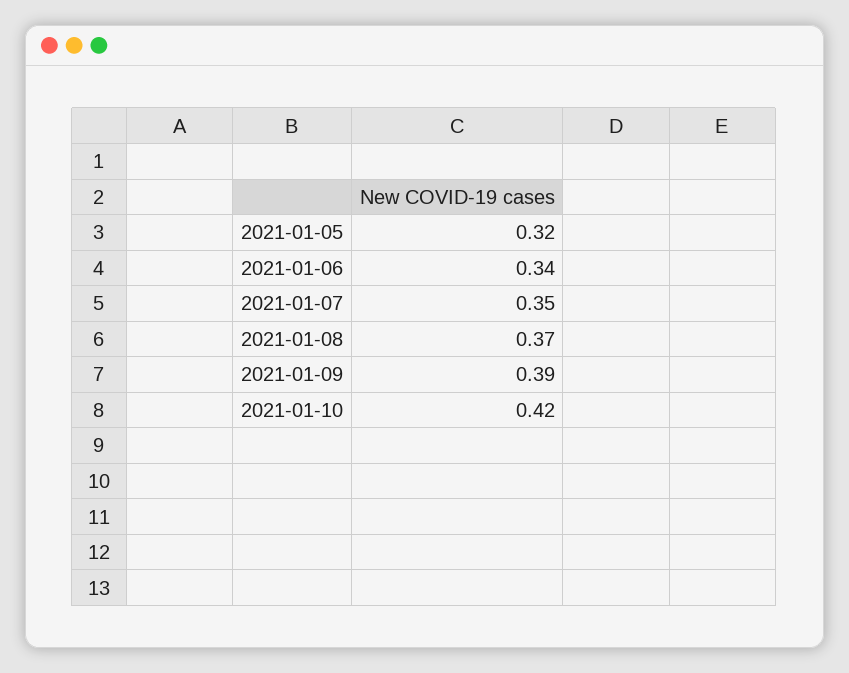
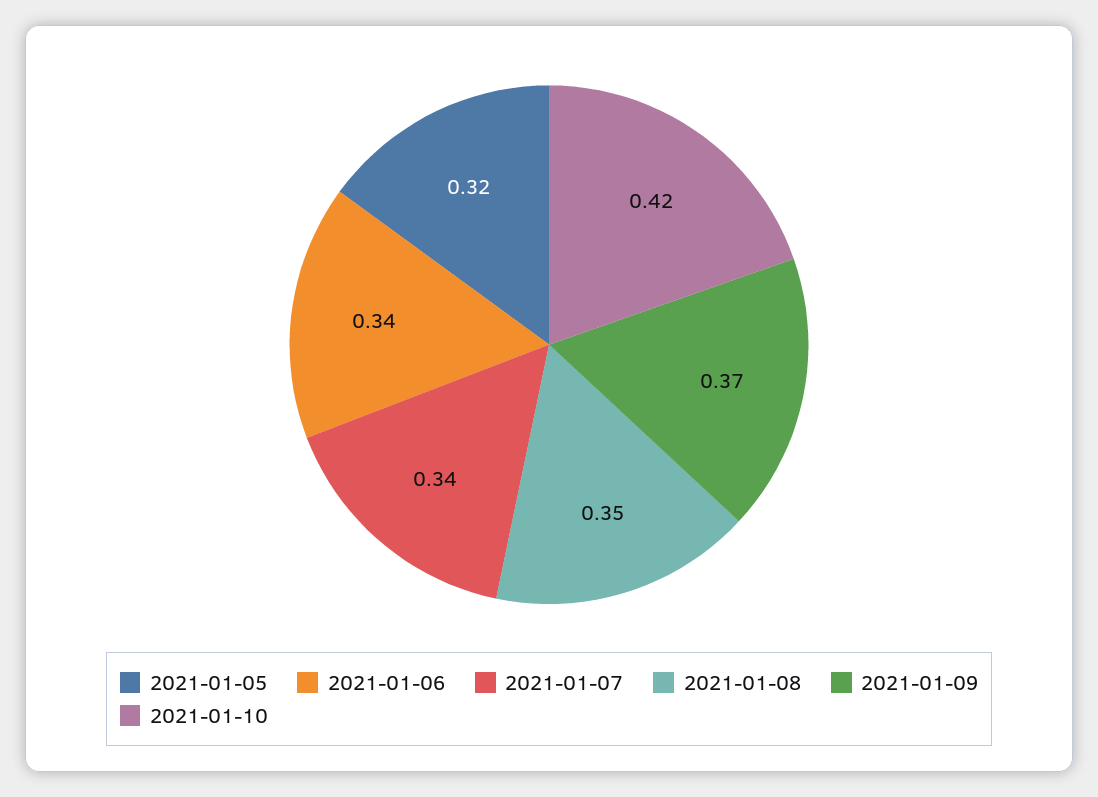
2021-01-07: 0.35 -> 0.34
2021-01-08: 0.37 -> 0.35
2021-01-09: 0.39 -> 0.37

